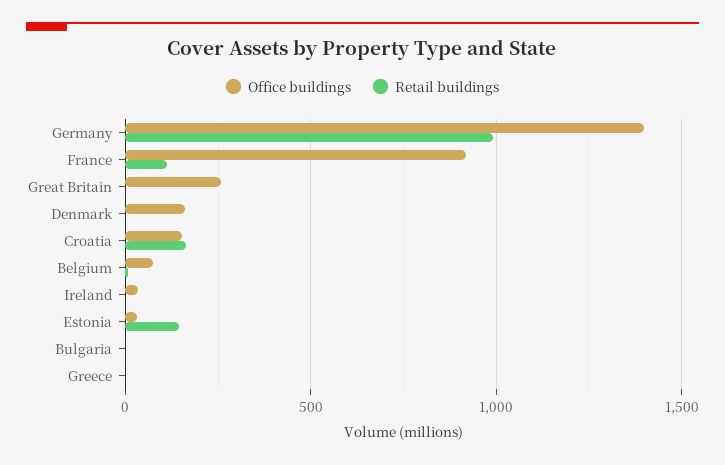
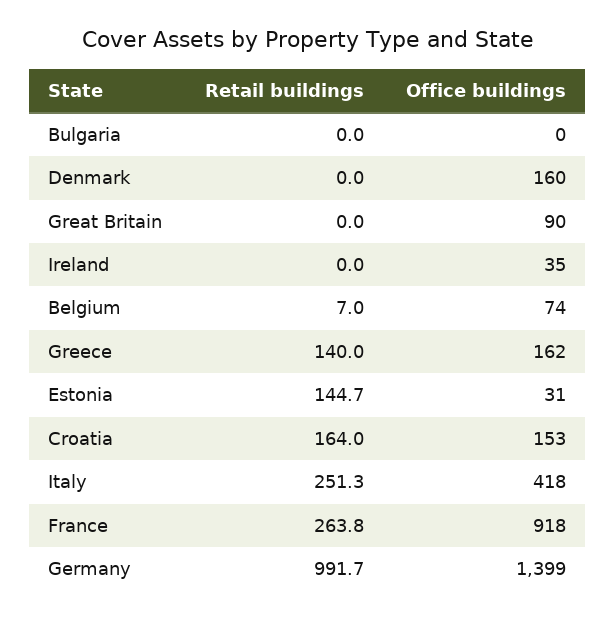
Retail buildings, France: 100 -> 263.8
Office buildings, Great Britain: 250 -> 90
Office buildings, Greece: 0 -> 162
Retail buildings, Greece: 0 -> 140
Retail buildings, Italy: none -> 251.3
Office buildings, Italy: none -> 418

